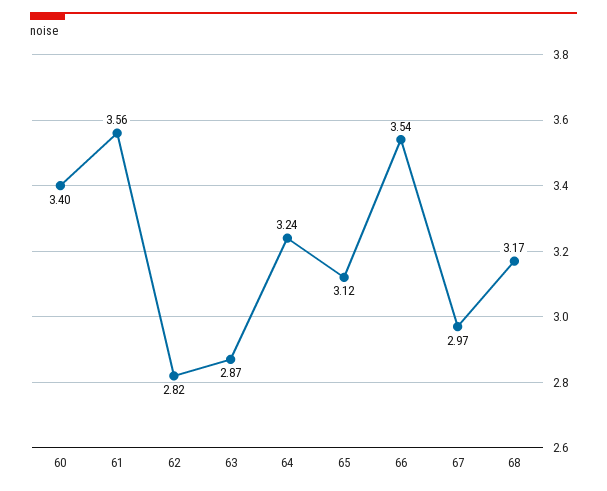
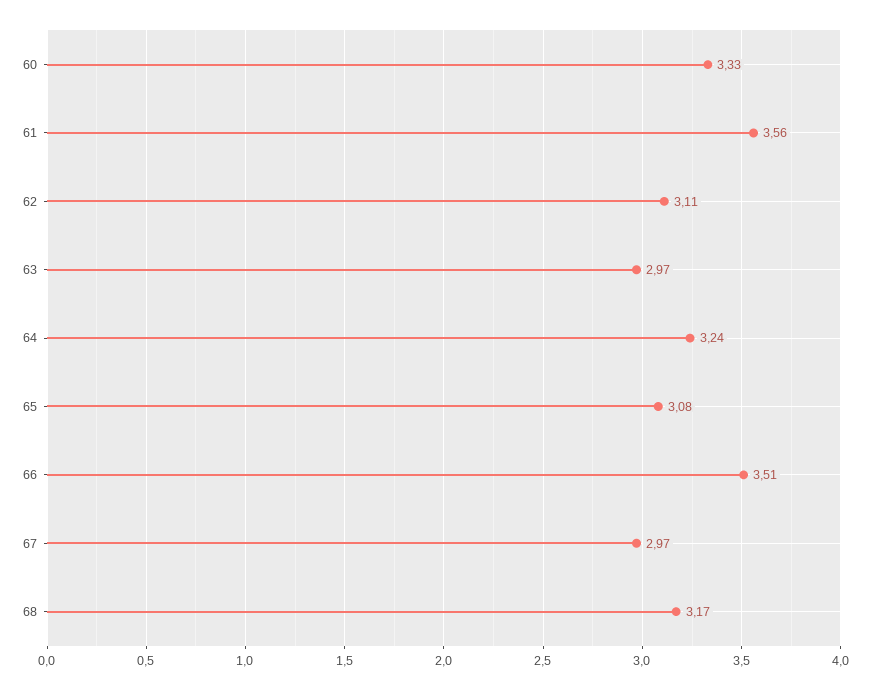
60: 3.4 -> 3.33
62: 2.82 -> 3.11
63: 2.87 -> 2.97
65: 3.12 -> 3.08
66: 3.54 -> 3.51

